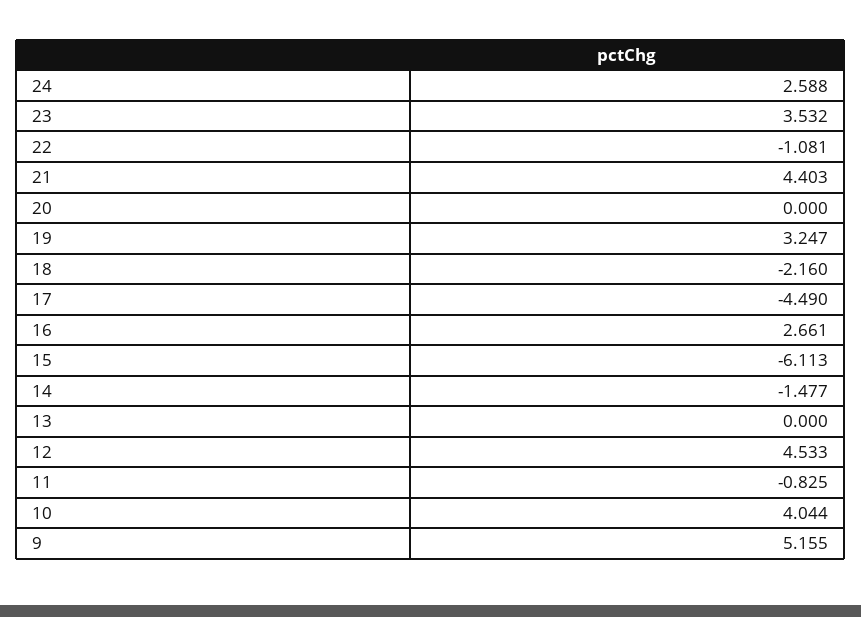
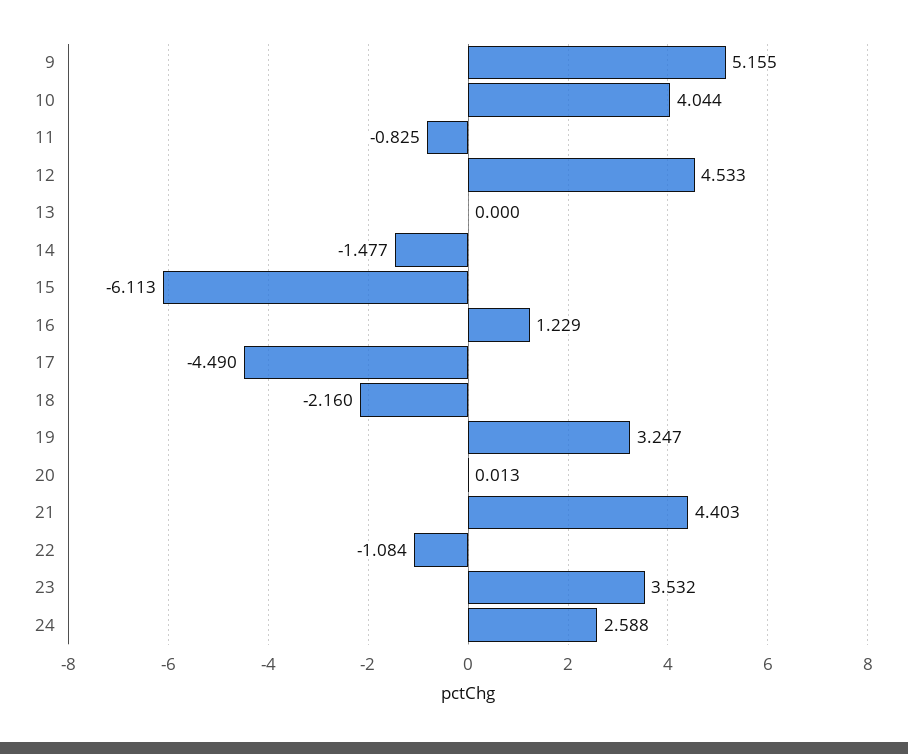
22: -1.081 -> -1.084
20: 0 -> 0.013
16: 2.661 -> 1.229

